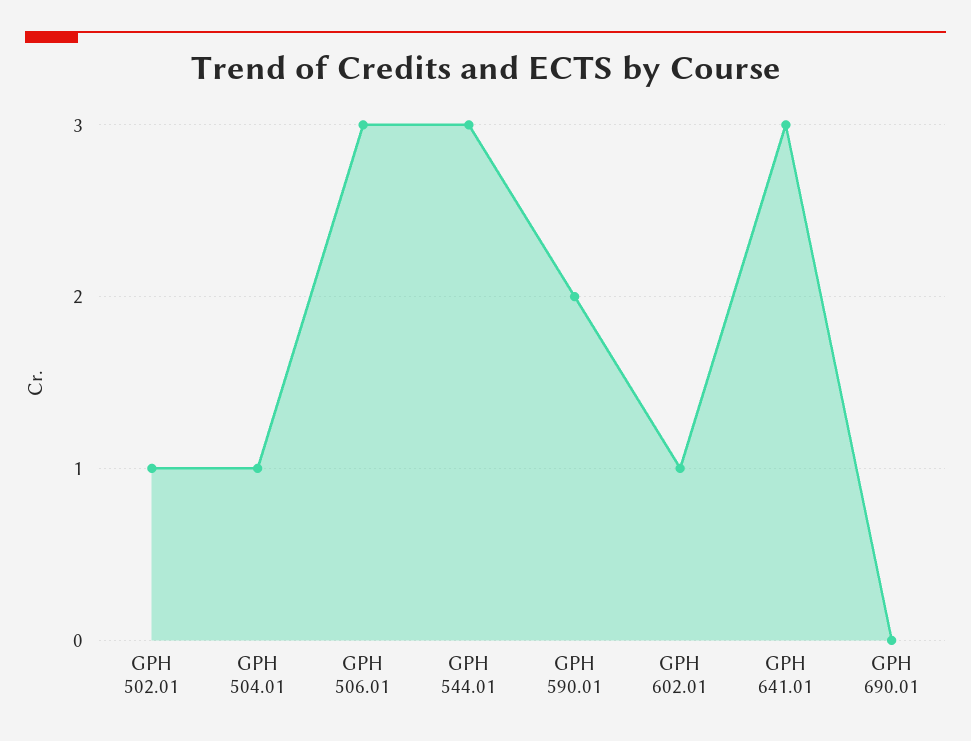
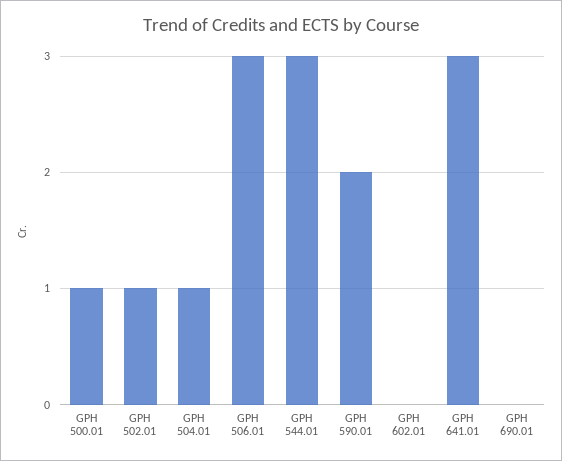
GPH 602.01: 1 -> 0
GPH 500.01: none -> 1

